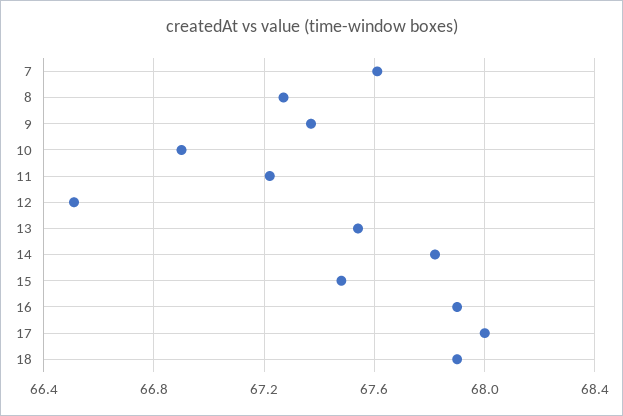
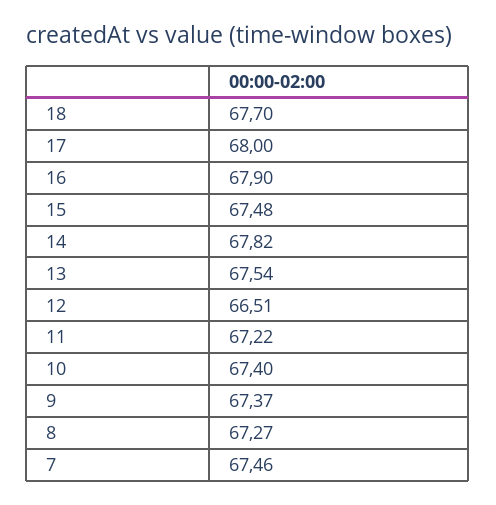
7: 67.6 -> 67.46
10: 66.9 -> 67.4
18: 67.9 -> 67.7

